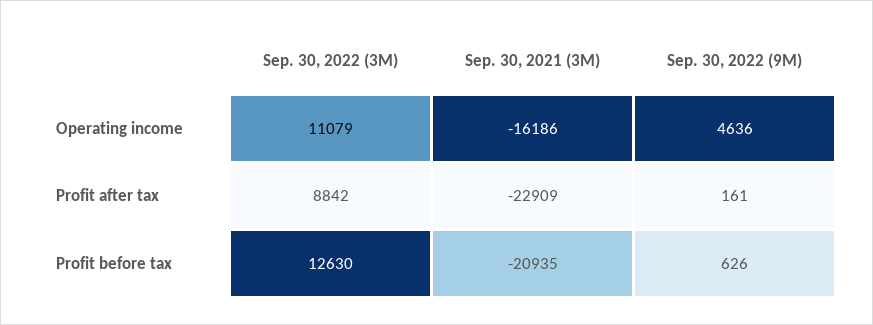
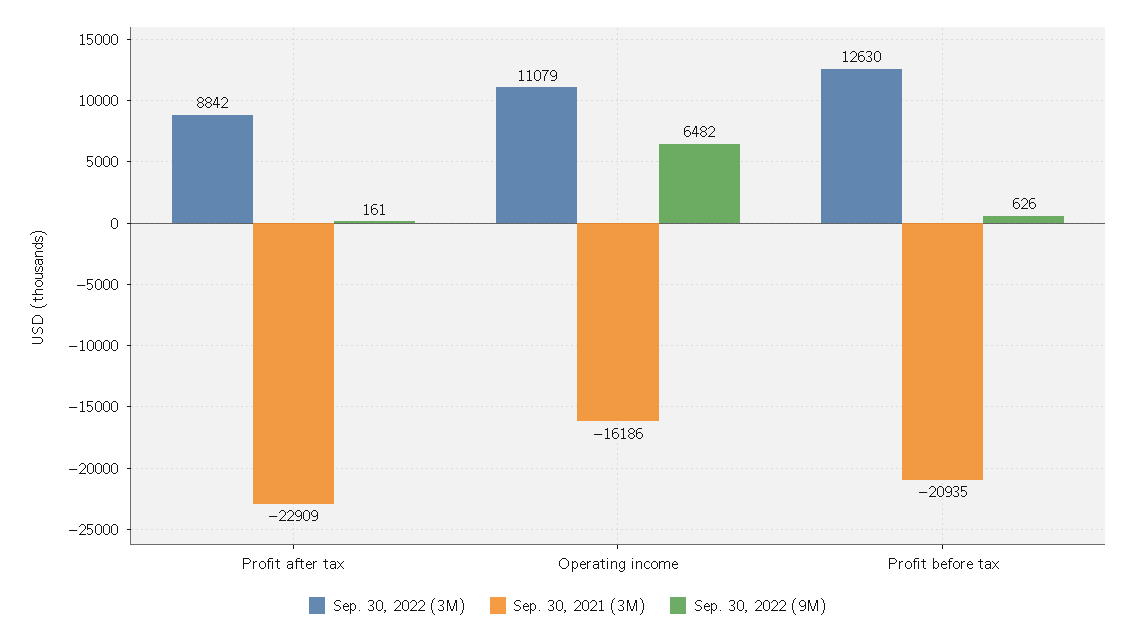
Sep. 30, 2022 (9M), Operating income: 4636 -> 6482

